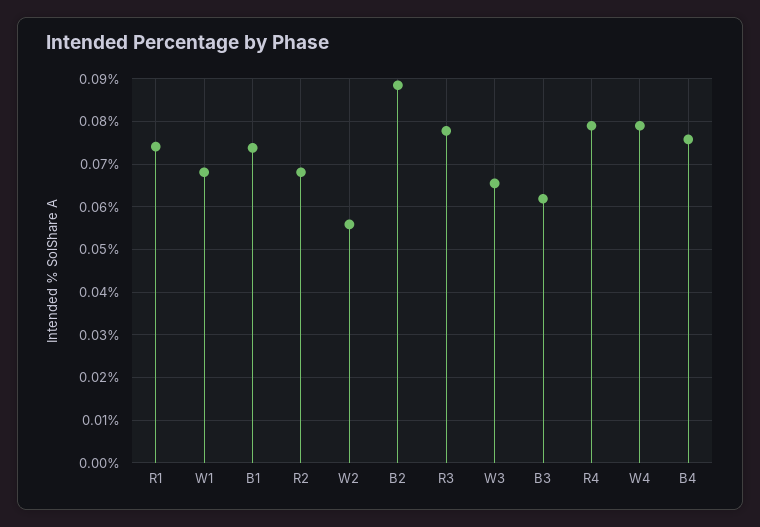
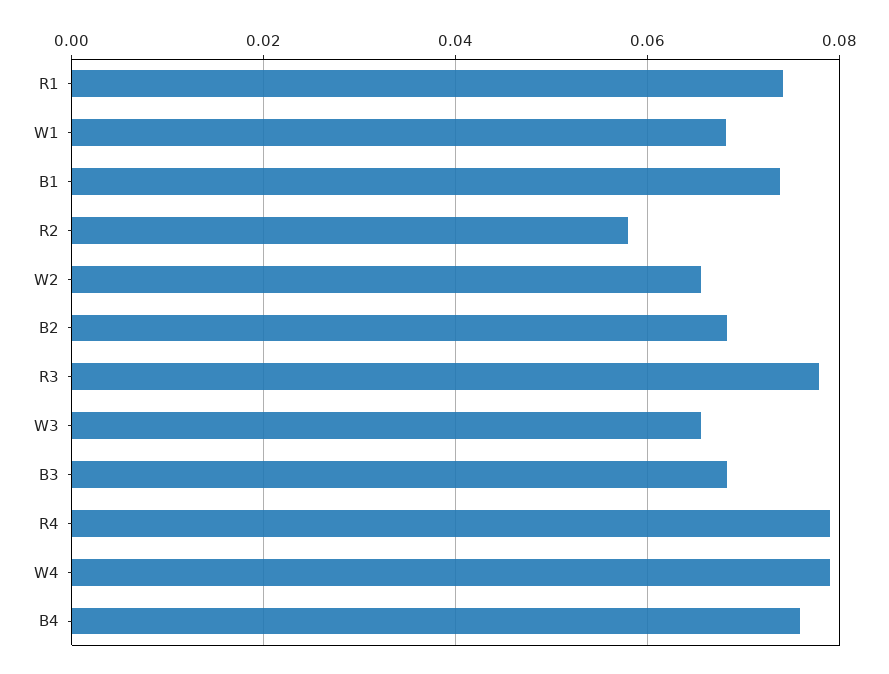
R2: 0.068 -> 0.058
W2: 0.056 -> 0.066
B2: 0.088 -> 0.068
B3: 0.062 -> 0.068

